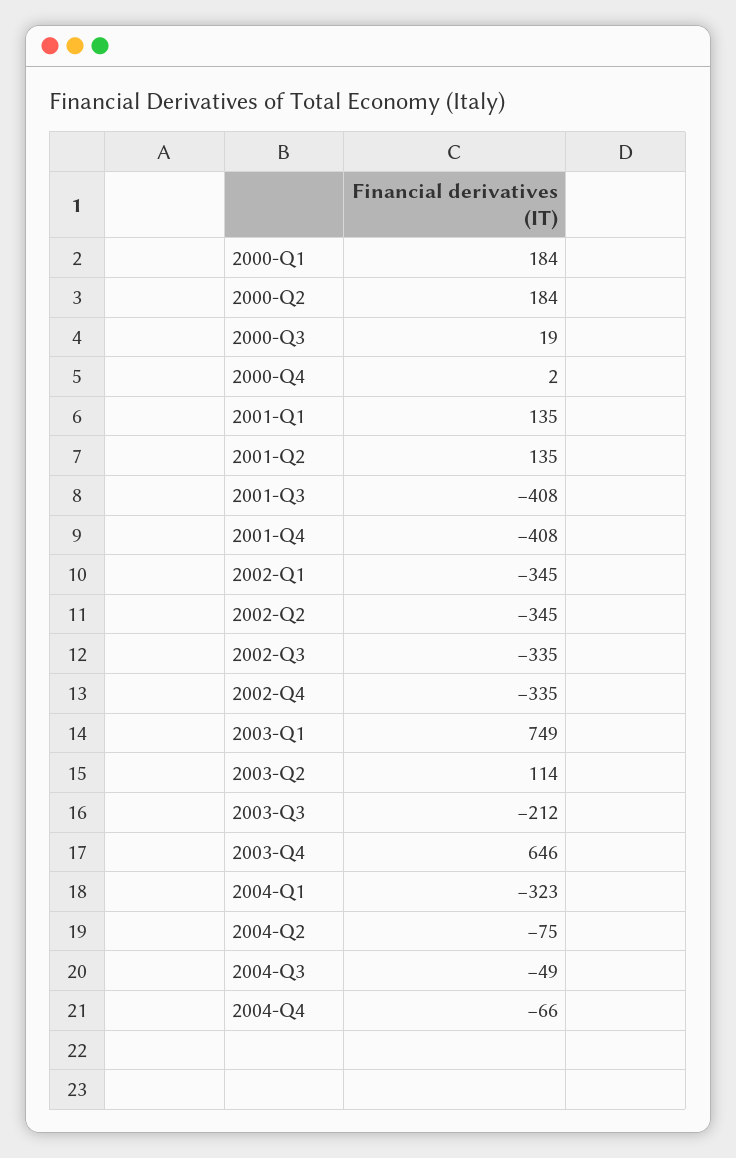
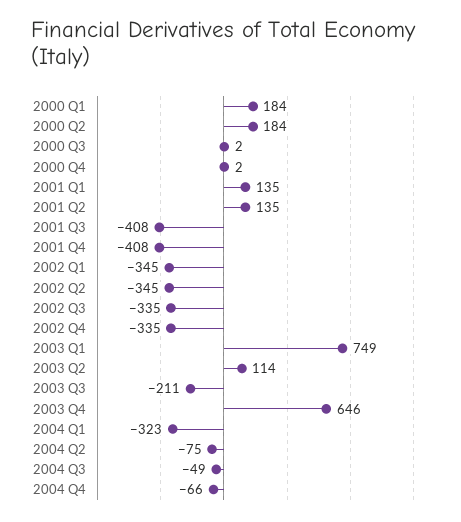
2000-Q3: 19 -> 2
2003-Q3: -212 -> -211

